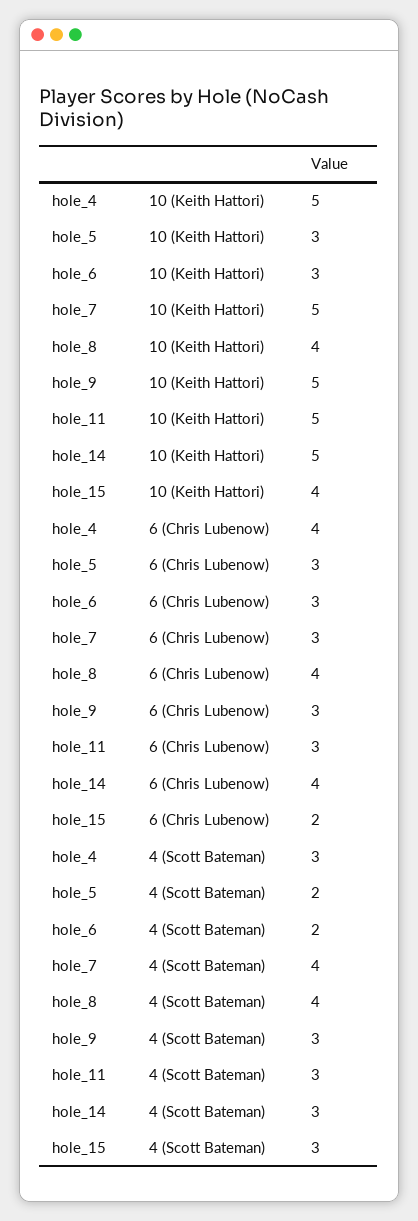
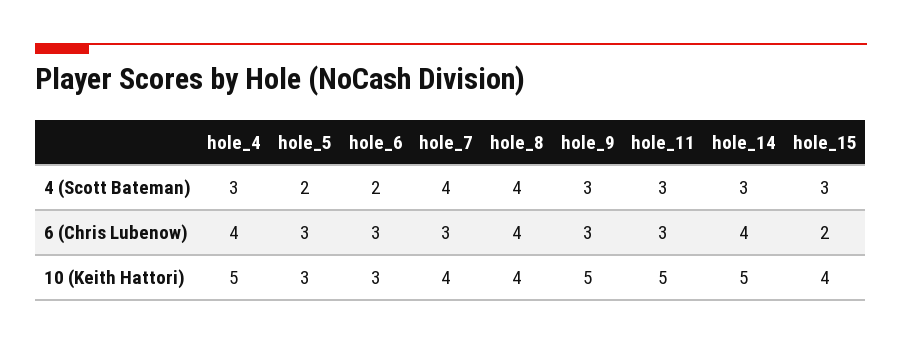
hole_7, 10 (Keith Hattori): 5 -> 4

